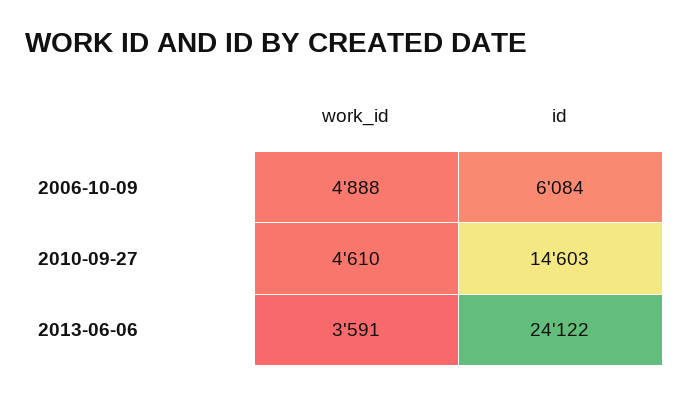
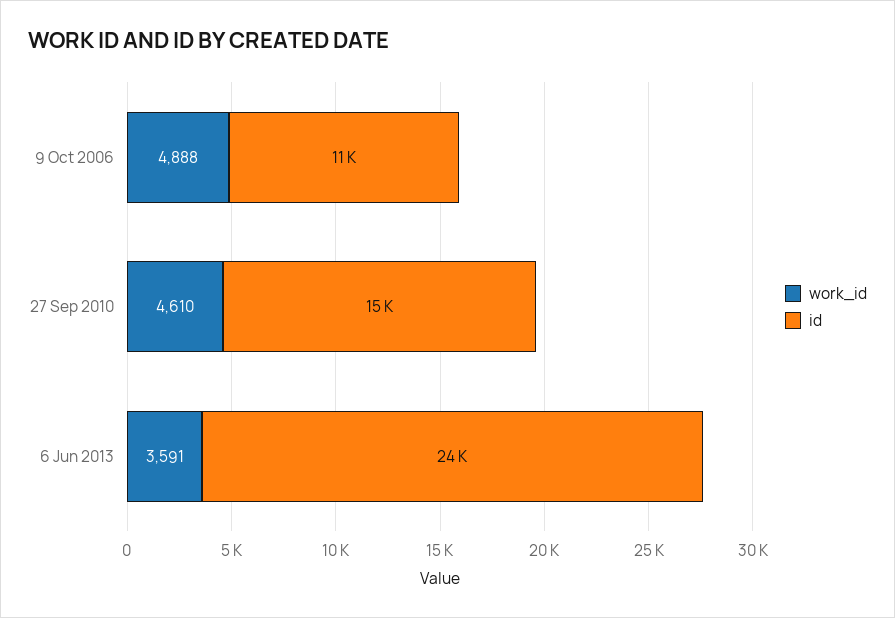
id, 2006-10-09: 6084 -> 11000

